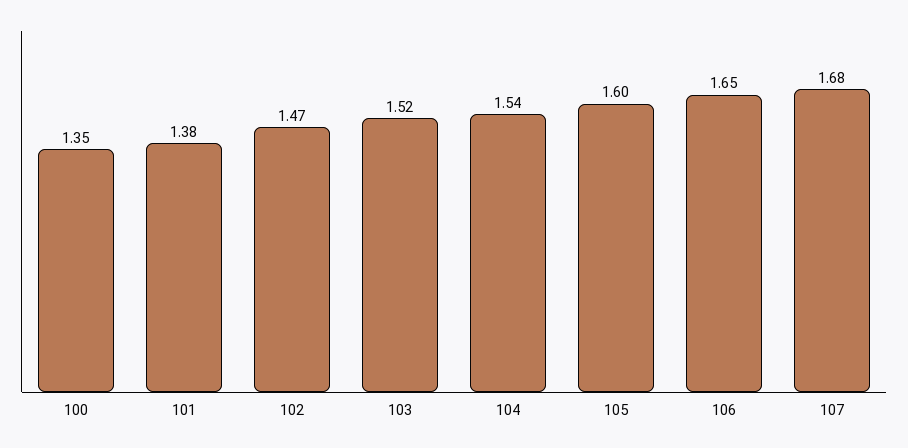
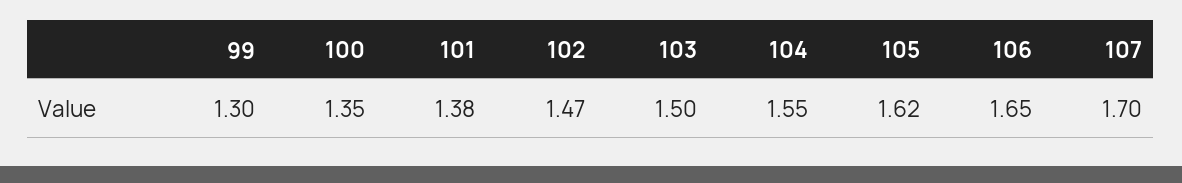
103: 1.52 -> 1.5
104: 1.54 -> 1.55
105: 1.6 -> 1.62
107: 1.68 -> 1.7
99: none -> 1.3

